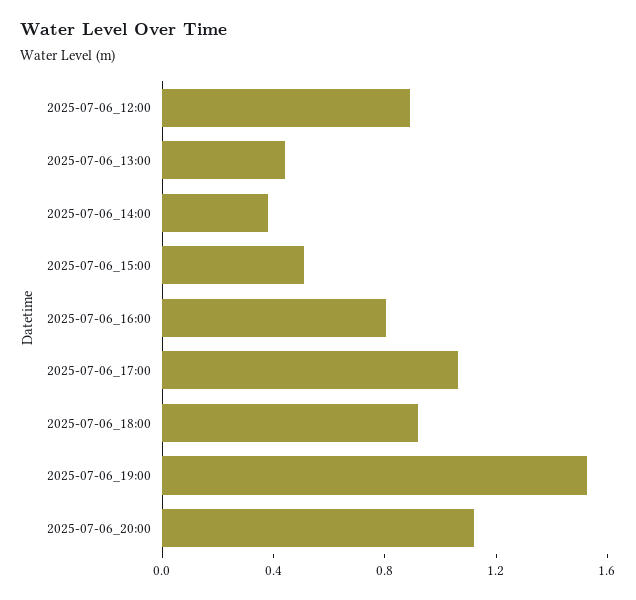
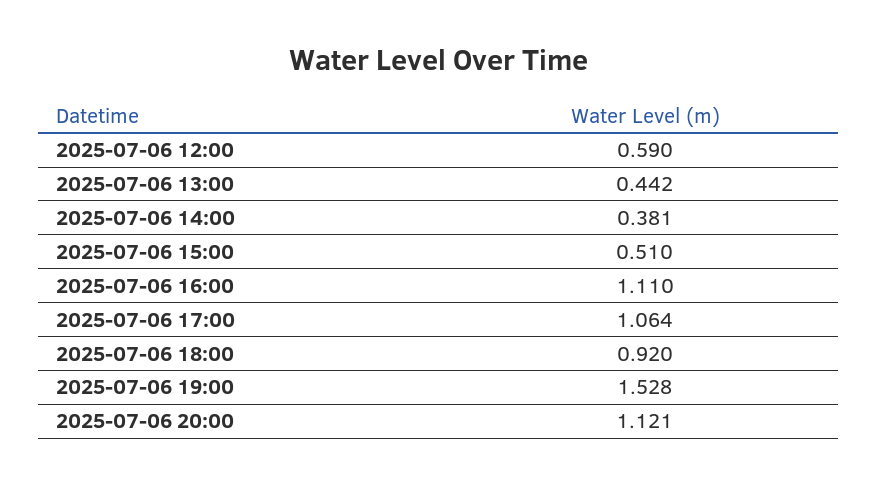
2025-07-06_12:00: 0.9 -> 0.59
2025-07-06_16:00: 0.8 -> 1.11

